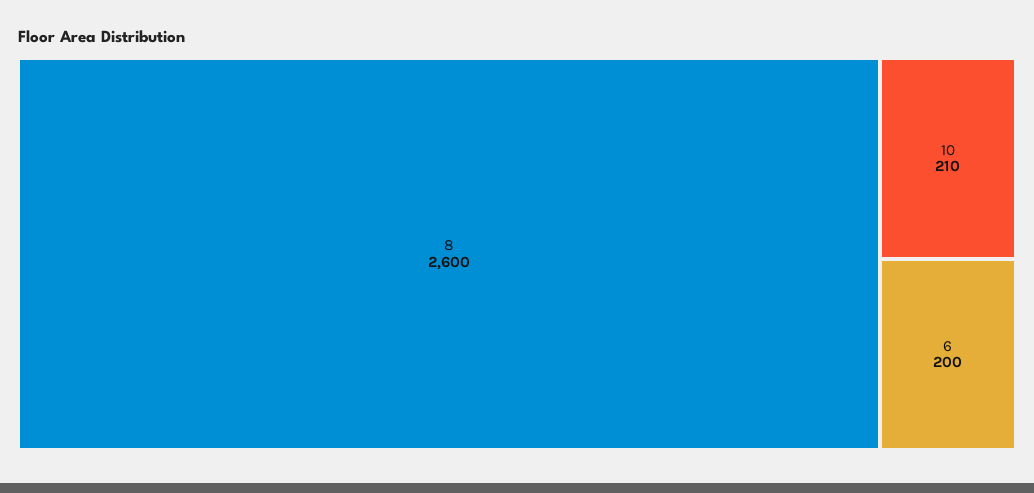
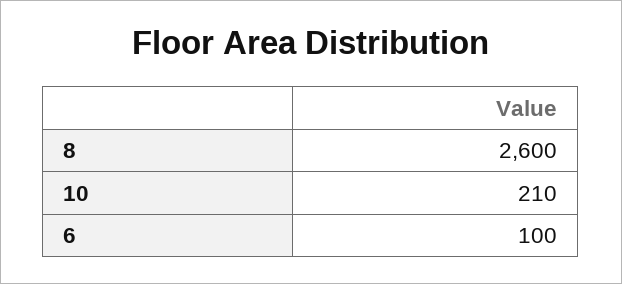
6: 200 -> 100

